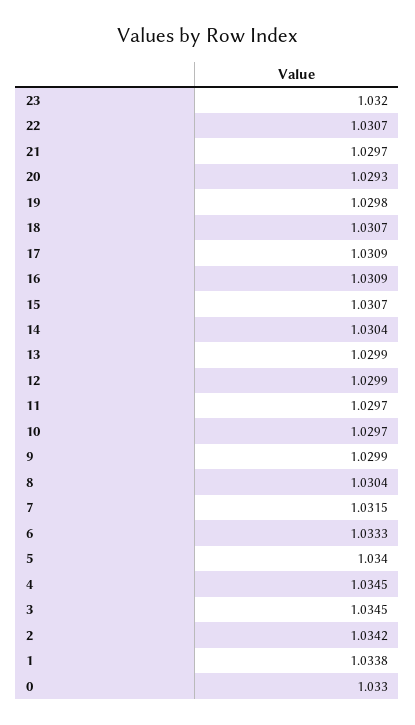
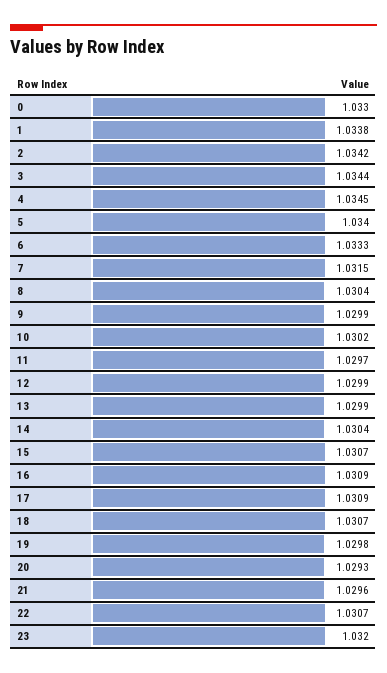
21: 1.0297 -> 1.0296
10: 1.0297 -> 1.0302
3: 1.0345 -> 1.0344

